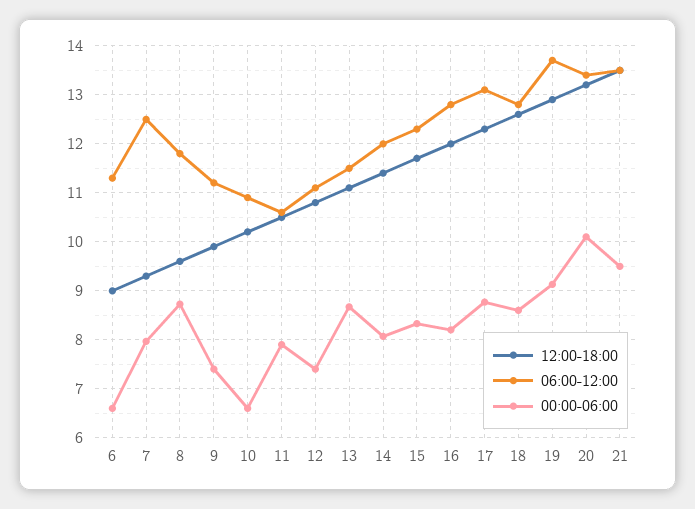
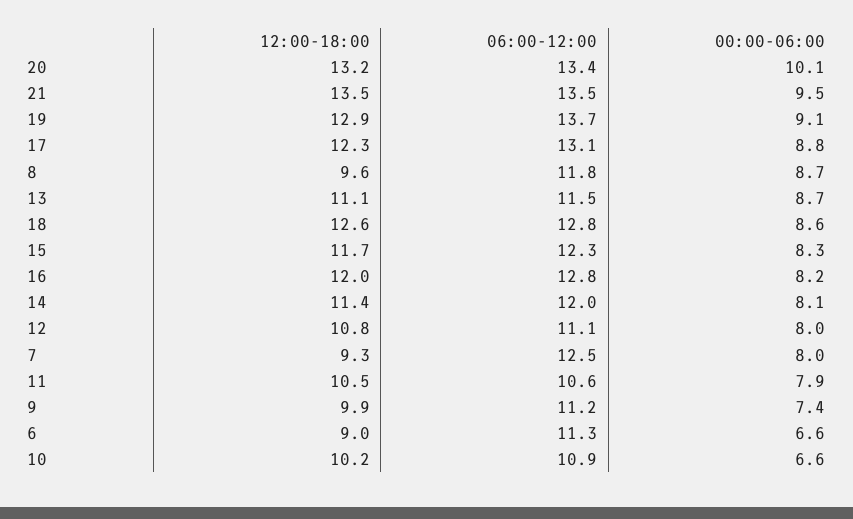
00:00-06:00, 12: 7.4 -> 8

